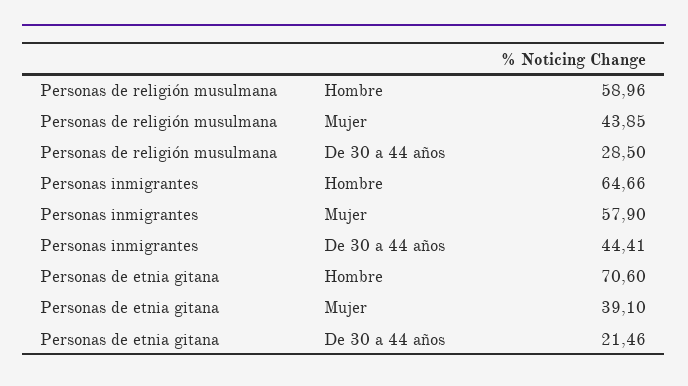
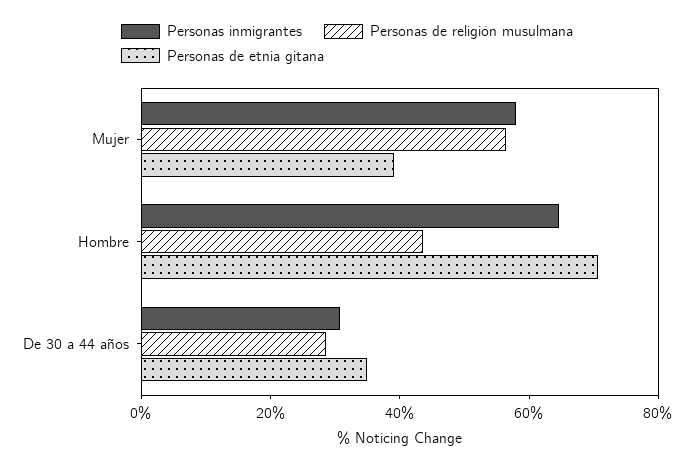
Personas de religión musulmana, Hombre: 58.96 -> 45
Personas de religión musulmana, Mujer: 43.85 -> 55
Personas inmigrantes, De 30 a 44 años: 44.41 -> 30
Personas de etnia gitana, De 30 a 44 años: 21.46 -> 35

